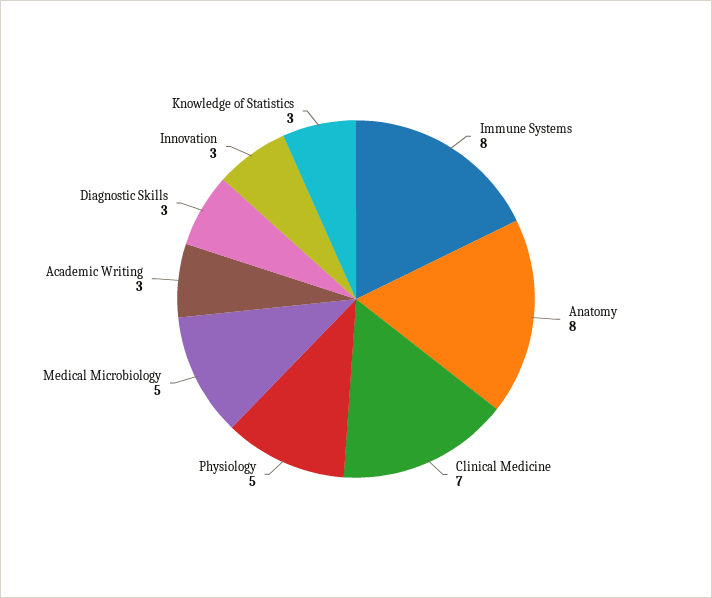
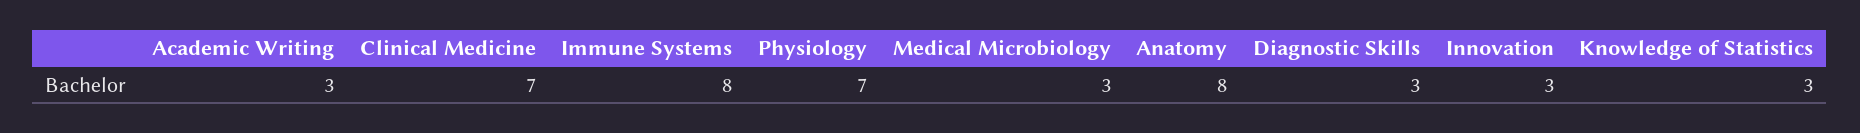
Physiology: 5 -> 7
Medical Microbiology: 5 -> 3

